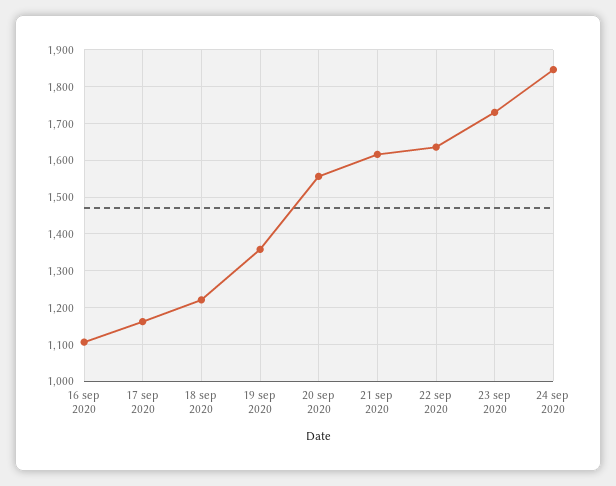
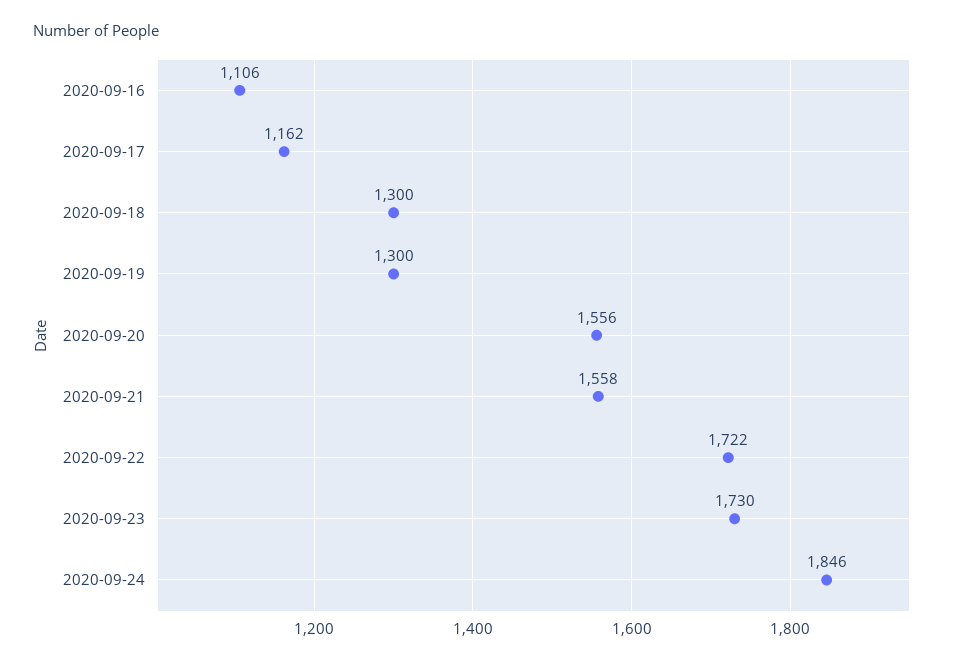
18 sep 2020: 1220 -> 1300
19 sep 2020: 1360 -> 1300
21 sep 2020: 1620 -> 1558
22 sep 2020: 1640 -> 1722

